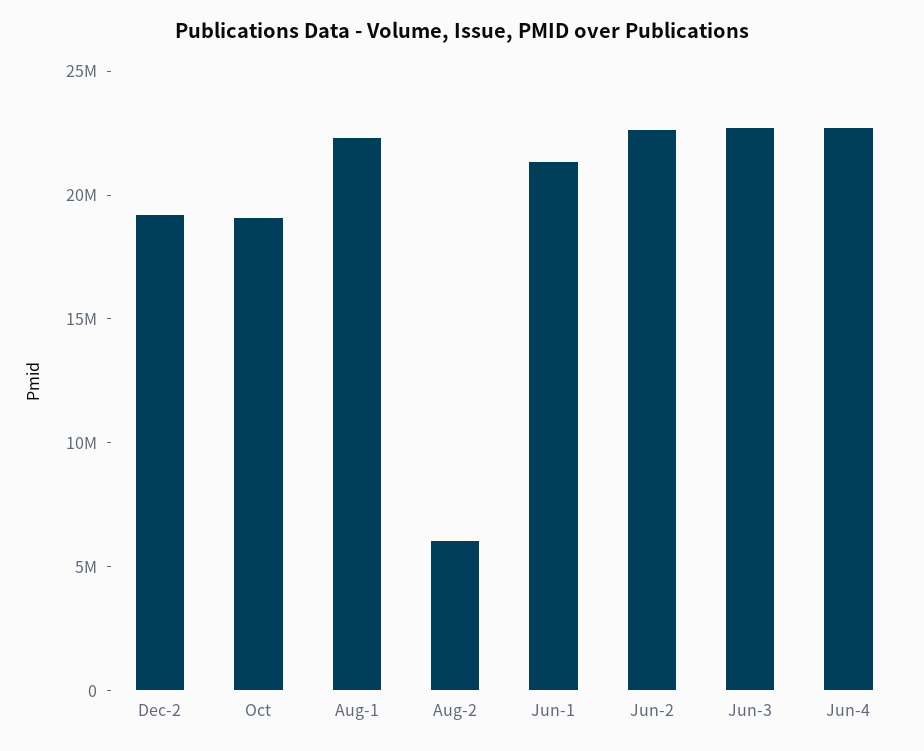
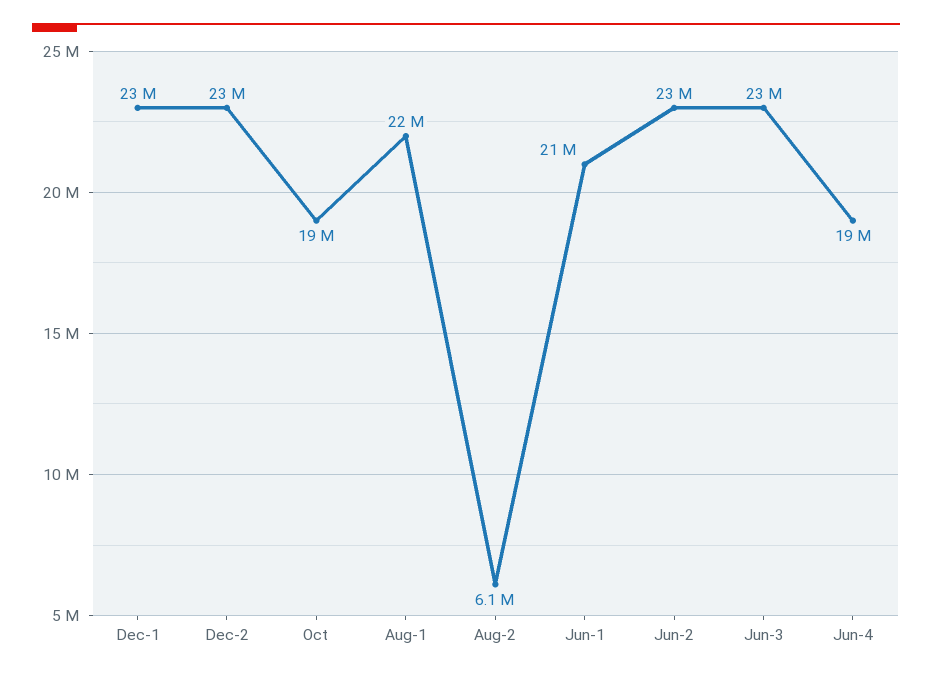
Dec-2: 19000000 -> 23000000
Jun-4: 23000000 -> 19000000
Dec-1: none -> 23000000

